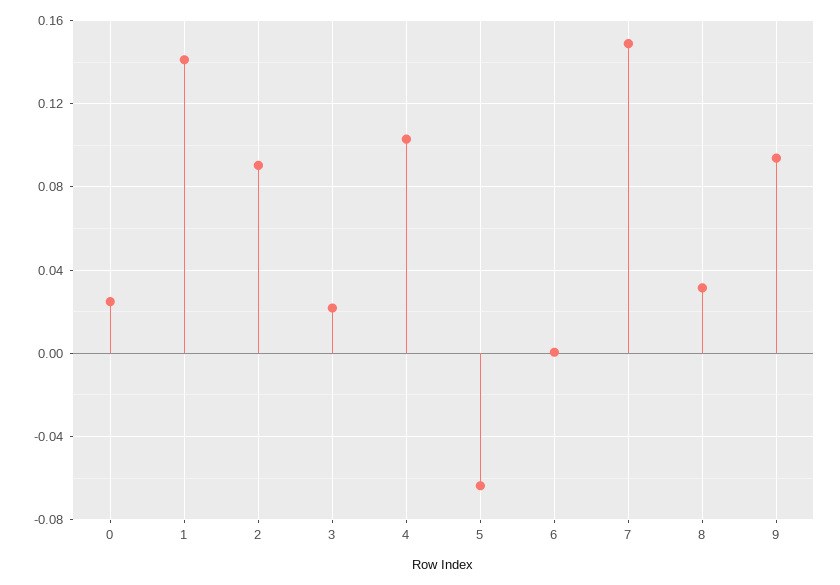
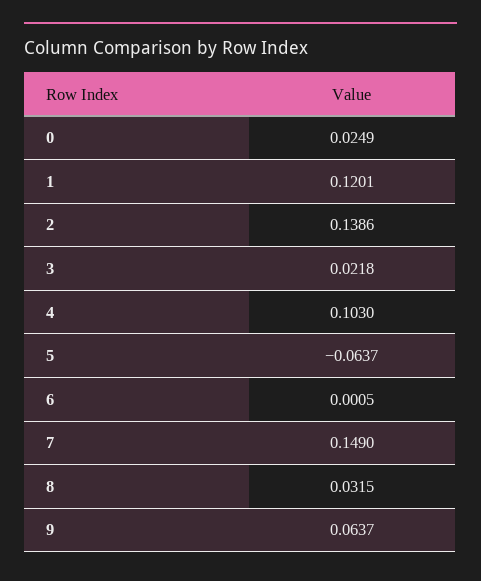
1: 0.14 -> 0.1201
2: 0.09 -> 0.1386
9: 0.095 -> 0.0637

